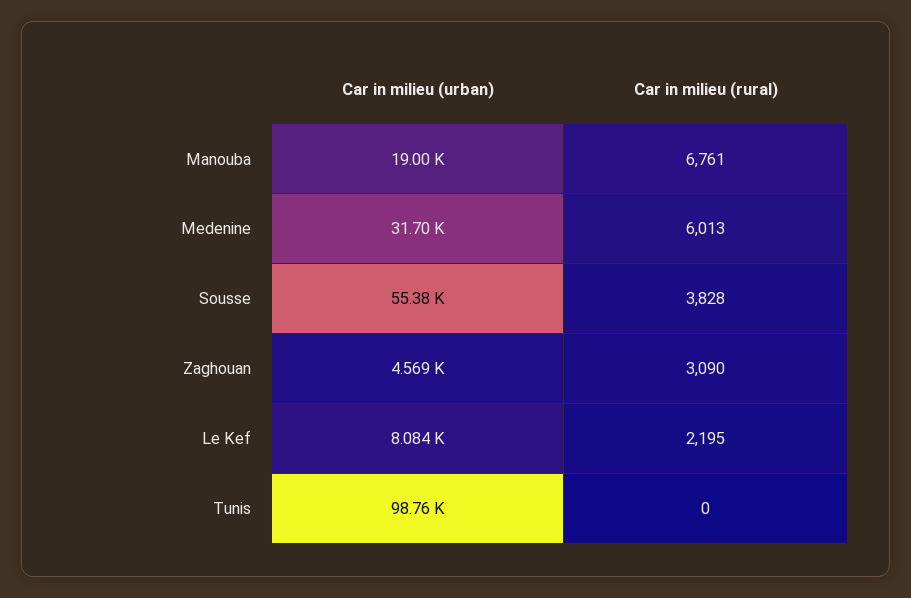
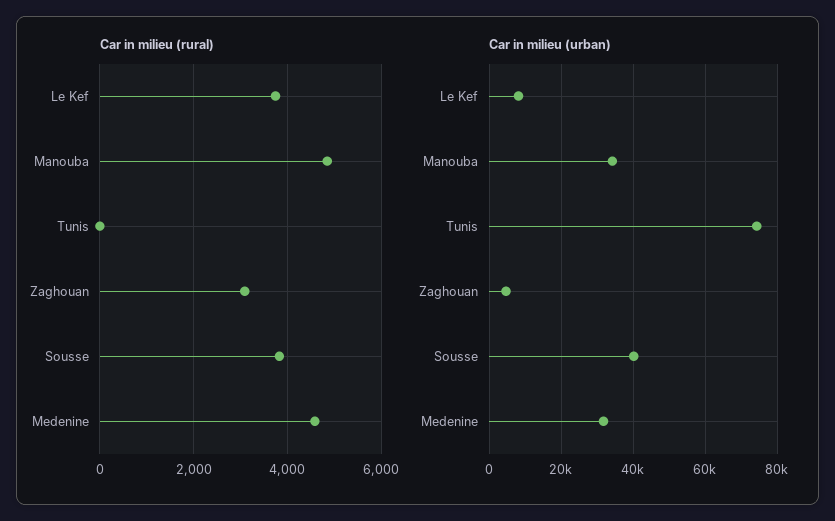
Car in milieu (urban), Manouba: 19000 -> 34000
Car in milieu (rural), Manouba: 6761 -> 4800
Car in milieu (rural), Medenine: 6013 -> 4600
Car in milieu (urban), Sousse: 55380 -> 40000
Car in milieu (rural), Le Kef: 2195 -> 3800
Car in milieu (urban), Tunis: 98760 -> 74000

